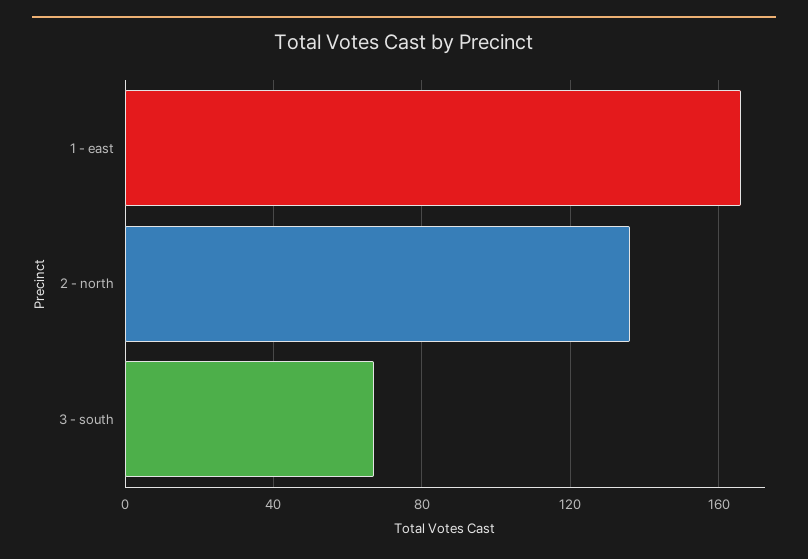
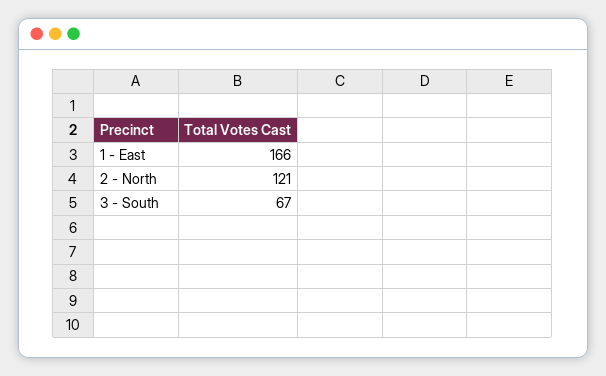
2 - north: 135 -> 121

